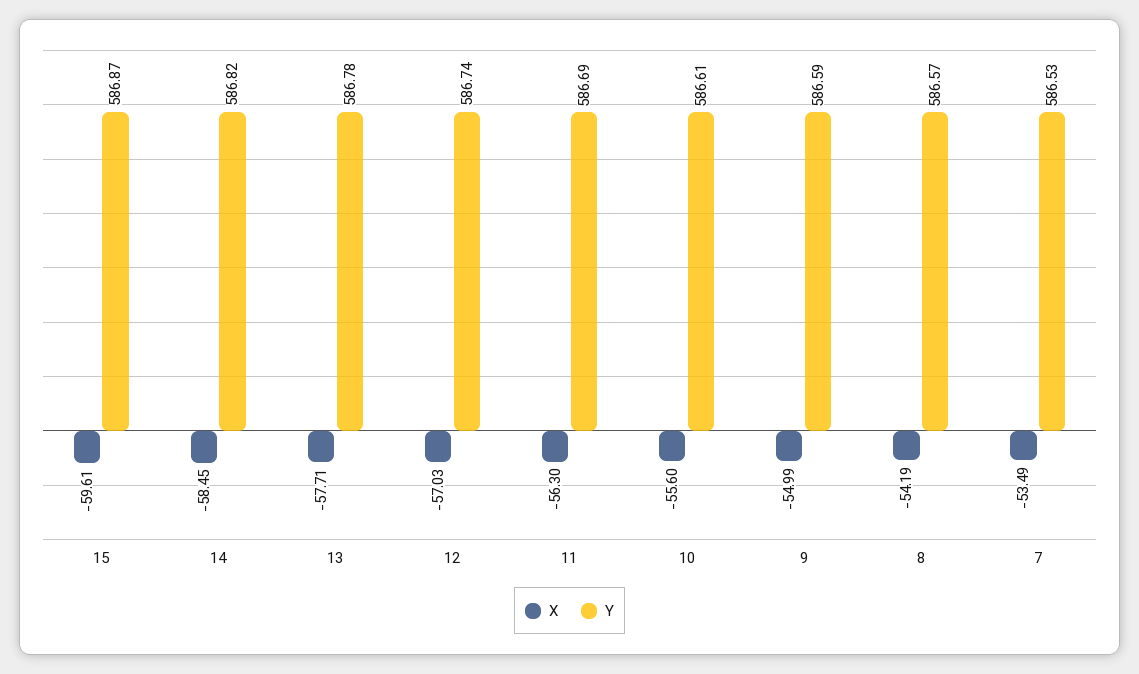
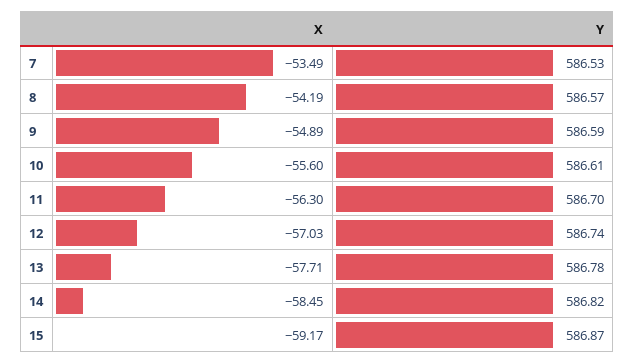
X, 15: -59.61 -> -59.17
Y, 11: 586.69 -> 586.7
X, 9: -54.99 -> -54.89

